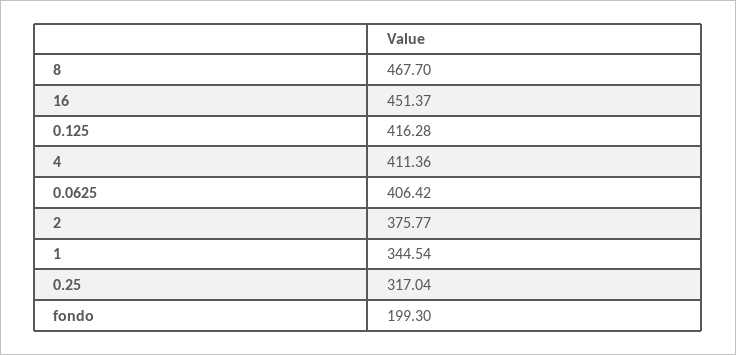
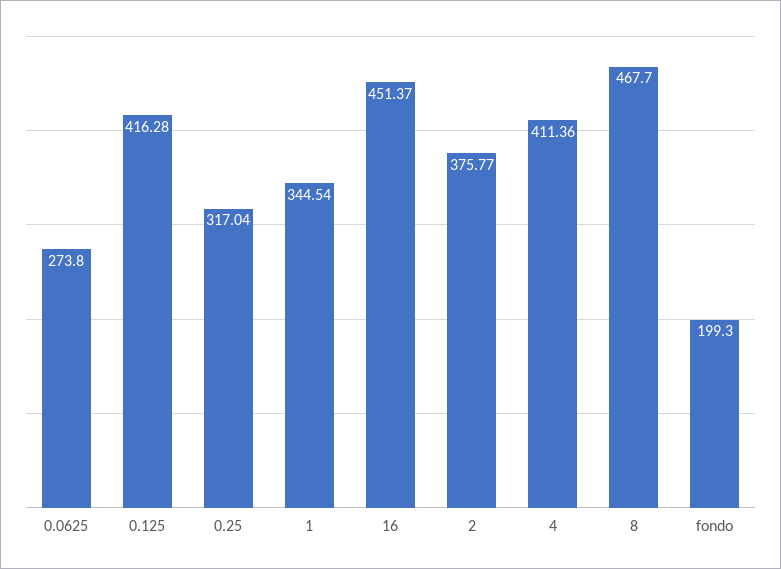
0.0625: 406.42 -> 273.8

